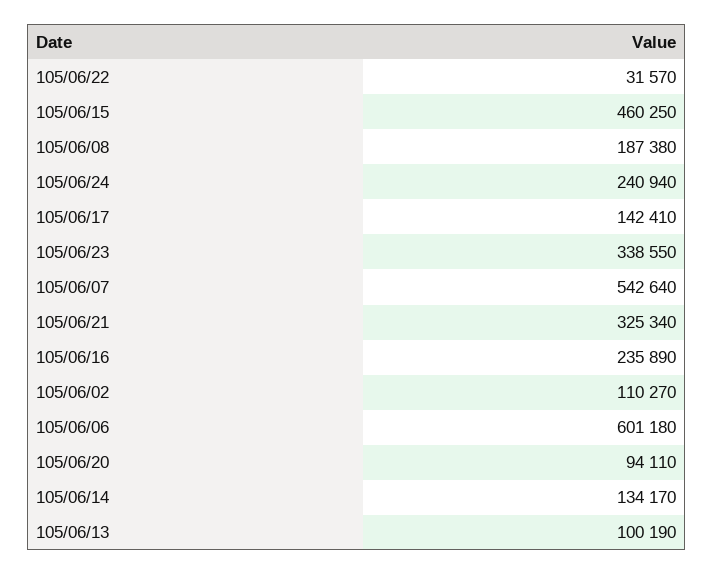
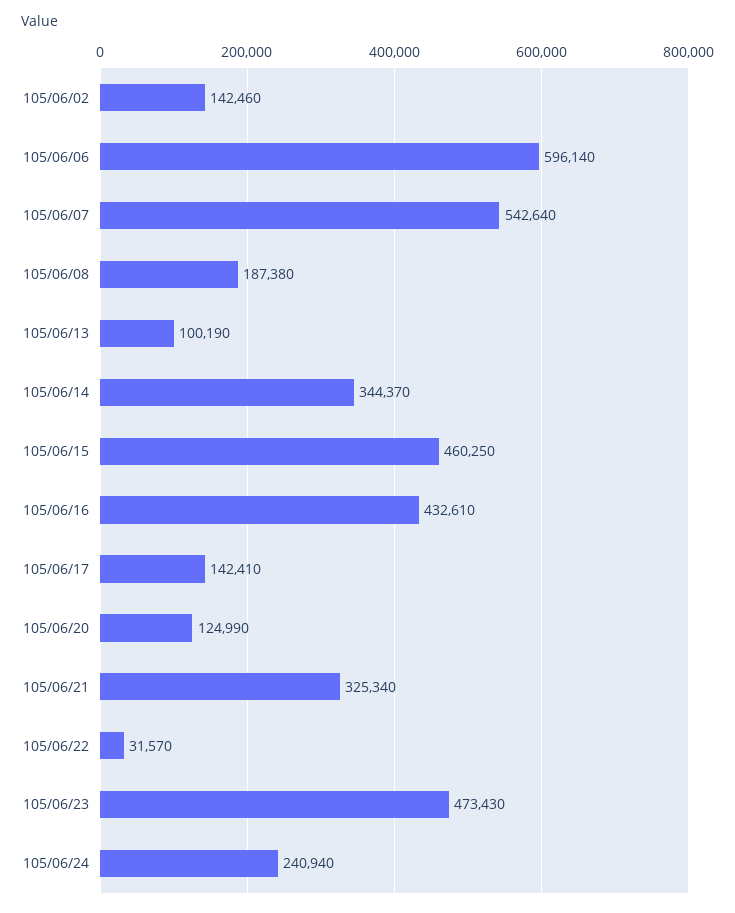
105/06/23: 338550 -> 473430
105/06/16: 235890 -> 432610
105/06/02: 110270 -> 142460
105/06/06: 601180 -> 596140
105/06/20: 94110 -> 124990
105/06/14: 134170 -> 344370

